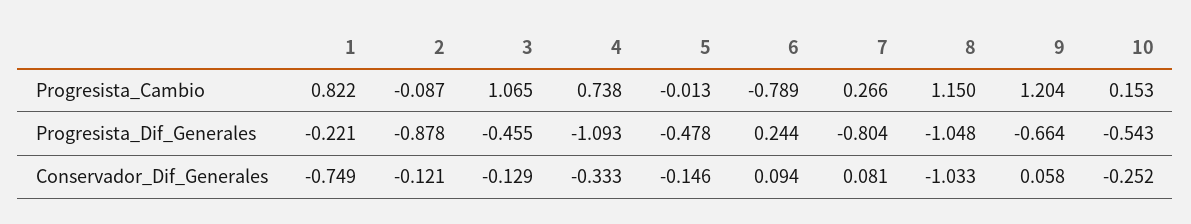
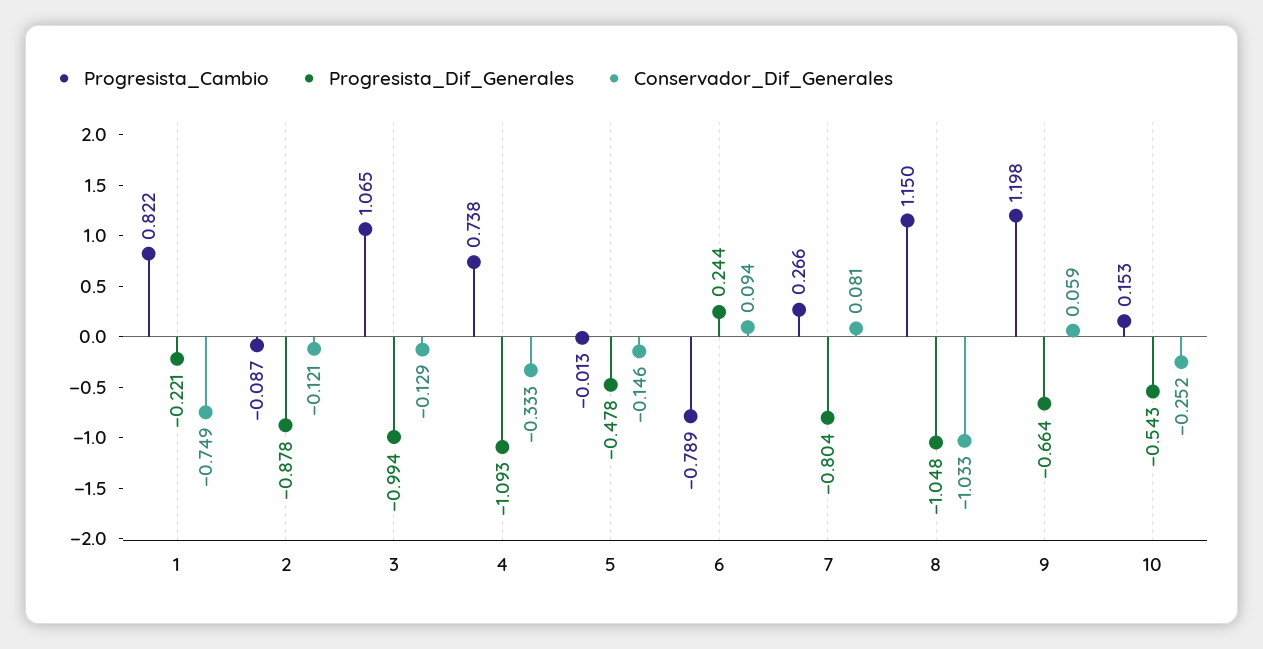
Progresista_Cambio, 9: 1.204 -> 1.198
Progresista_Dif_Generales, 3: -0.455 -> -0.994
Conservador_Dif_Generales, 9: 0.058 -> 0.059

